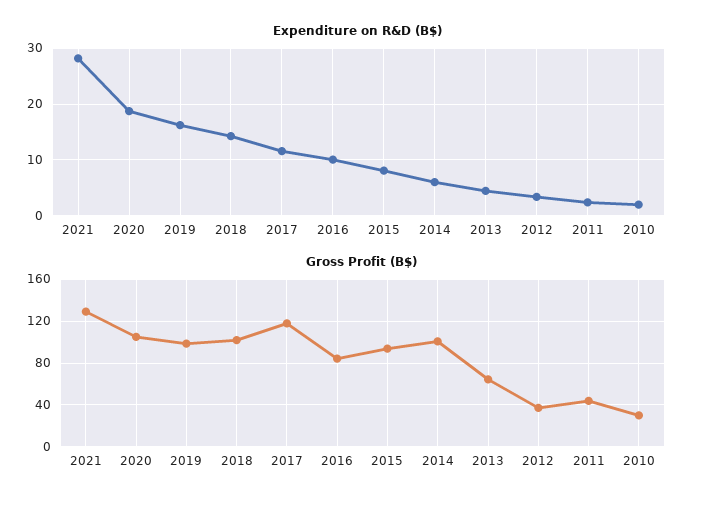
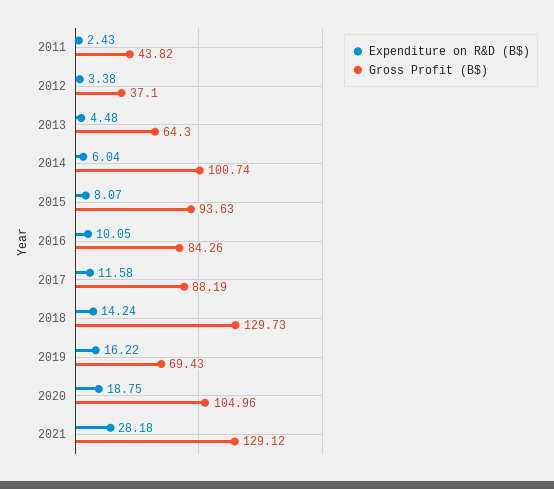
Expenditure on R&D (B$), 2010: 2 -> none
Gross Profit (B$), 2019: 100 -> 69.43
Gross Profit (B$), 2018: 100 -> 129.73
Gross Profit (B$), 2017: 120 -> 88.19
Gross Profit (B$), 2010: 30 -> none

